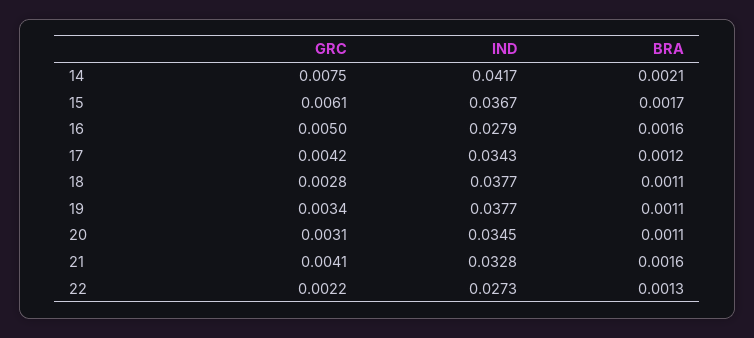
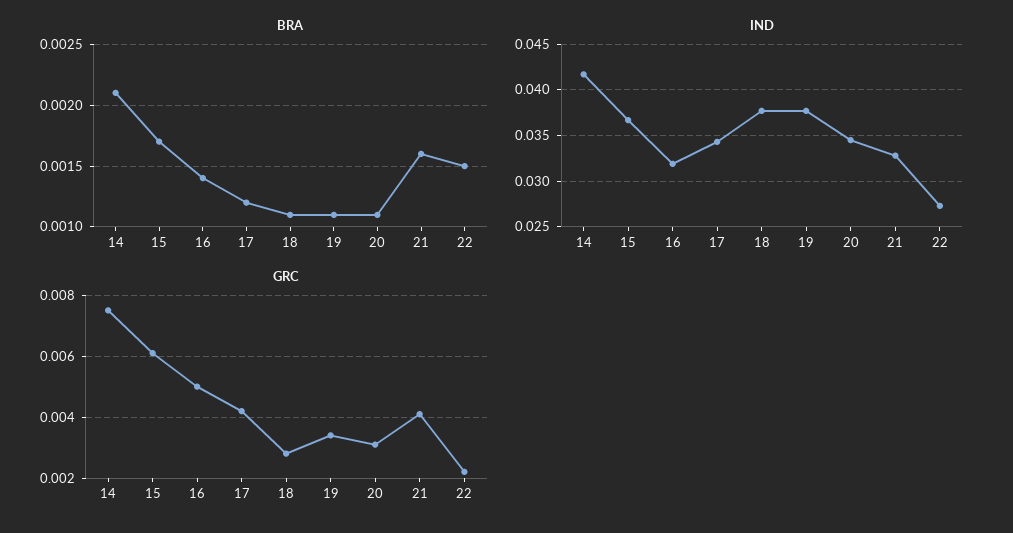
IND, 16: 0.0279 -> 0.032
BRA, 16: 0.0016 -> 0.0014
BRA, 22: 0.0013 -> 0.0015

